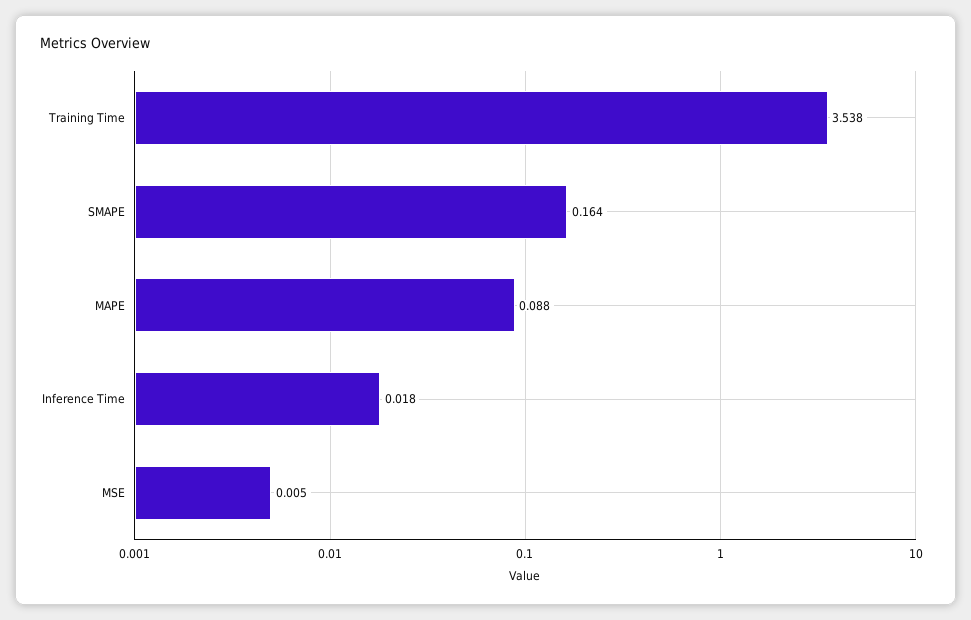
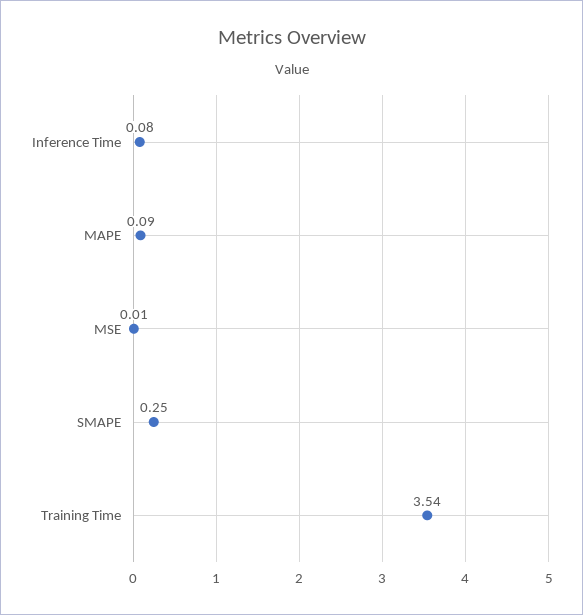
SMAPE: 0.164 -> 0.25
Inference Time: 0.018 -> 0.08

